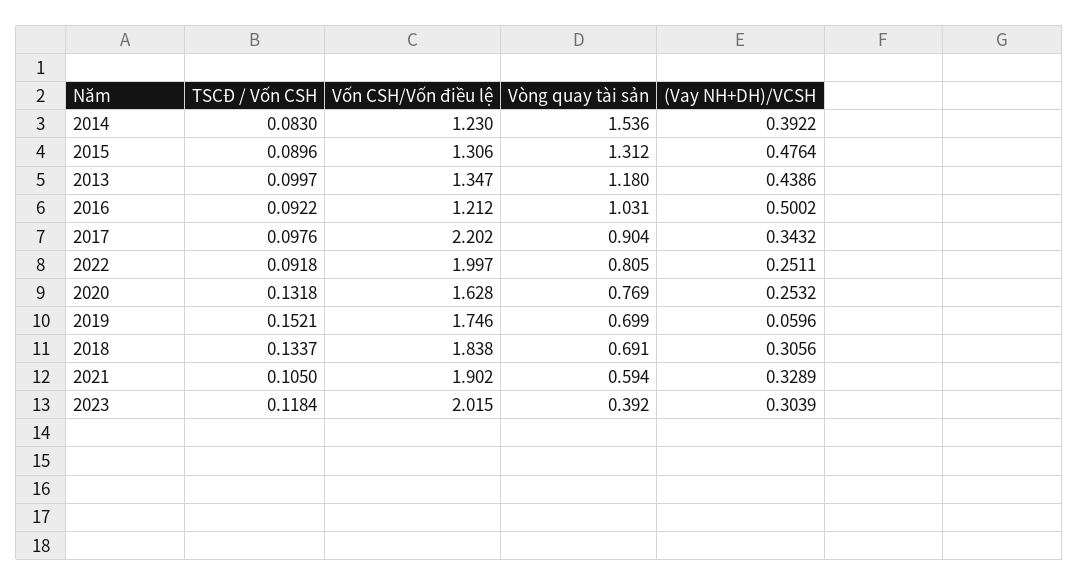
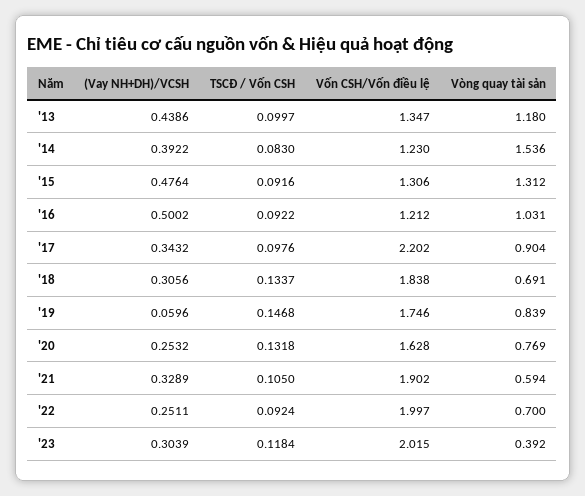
TSCĐ / Vốn CSH, 2015: 0.0896 -> 0.0916
TSCĐ / Vốn CSH, 2022: 0.0918 -> 0.0924
Vòng quay tài sản, 2022: 0.805 -> 0.7
TSCĐ / Vốn CSH, 2019: 0.1521 -> 0.1468
Vòng quay tài sản, 2019: 0.699 -> 0.839

